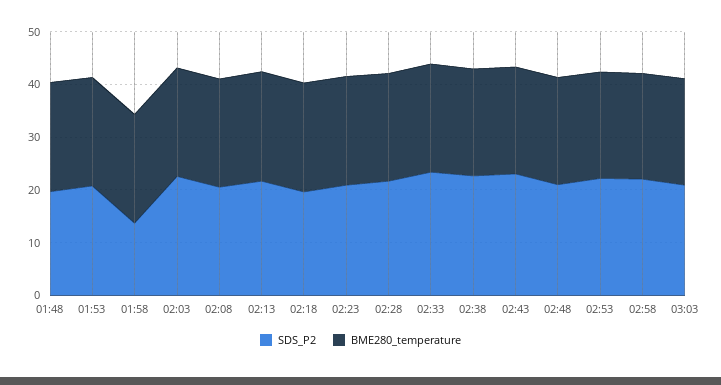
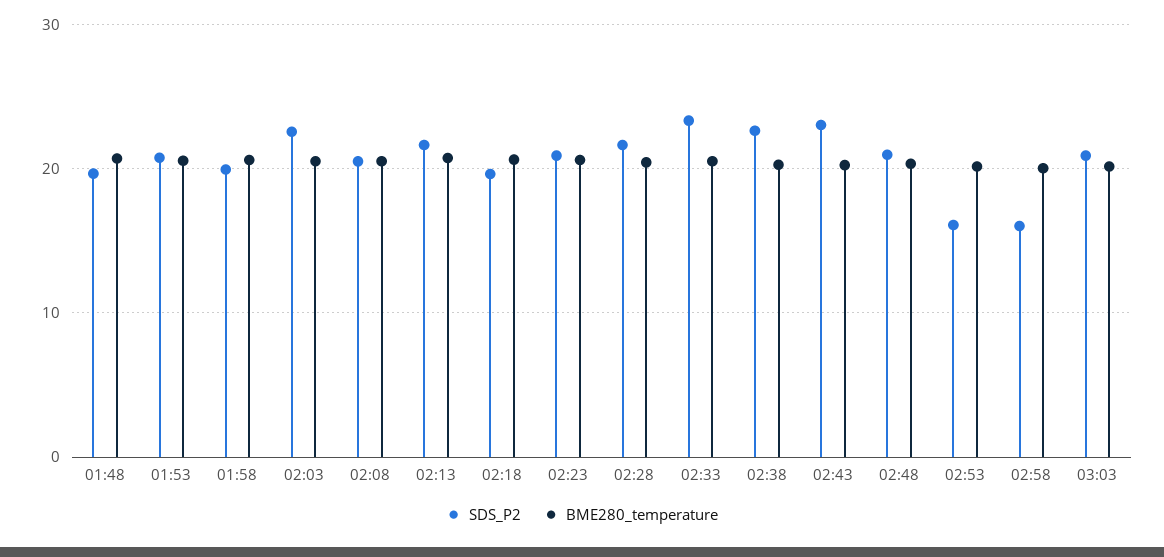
SDS_P2, 01:58: 14 -> 20
SDS_P2, 02:53: 22 -> 16
SDS_P2, 02:58: 22 -> 16

